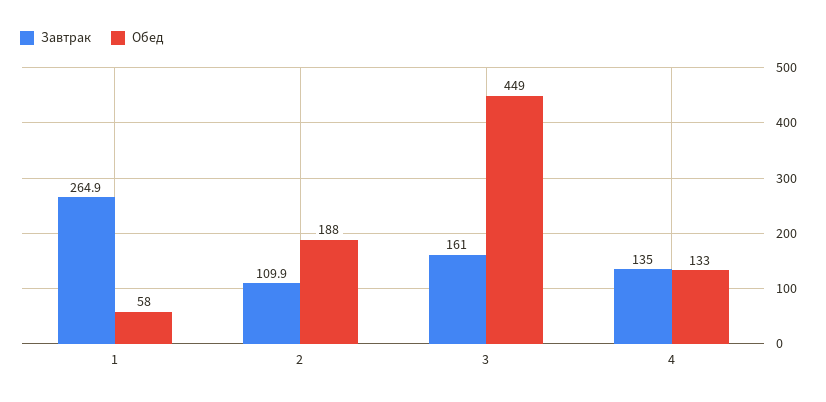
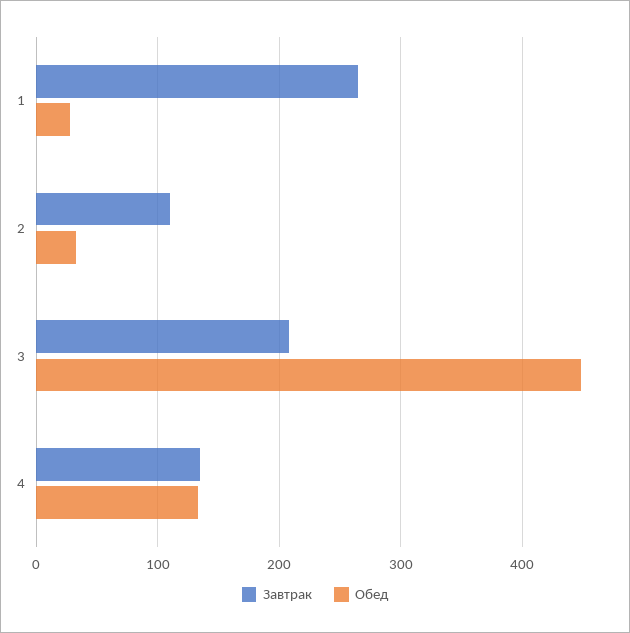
Обед, 1: 58 -> 30
Обед, 2: 188 -> 30
Завтрак, 3: 161 -> 210

